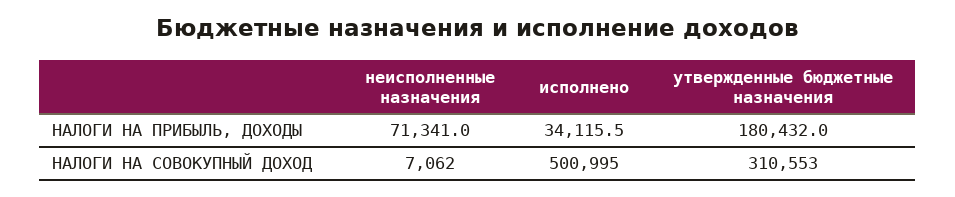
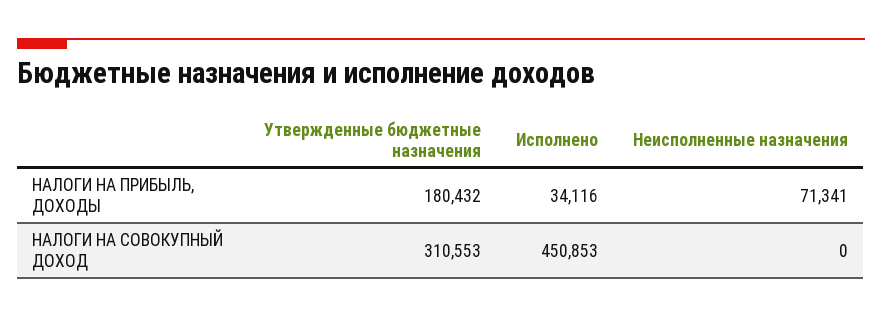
неисполненные назначения, НАЛОГИ НА СОВОКУПНЫЙ ДОХОД: 7062 -> 0
исполнено, НАЛОГИ НА СОВОКУПНЫЙ ДОХОД: 500995 -> 450853

